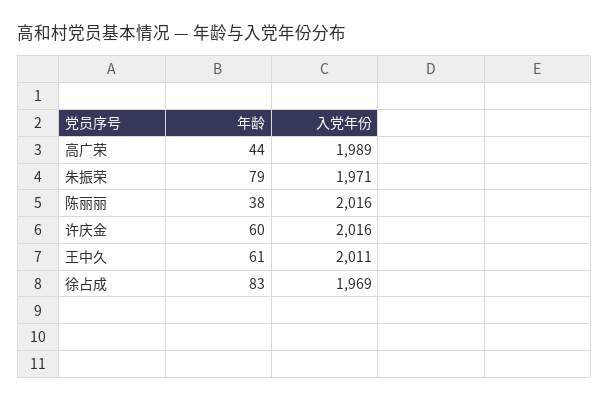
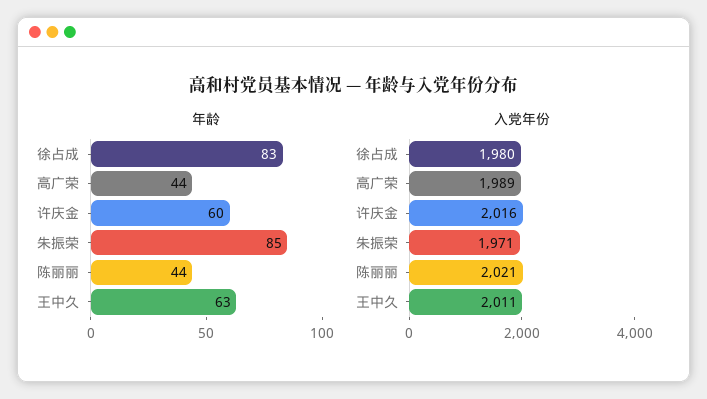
年龄, 朱振荣: 79 -> 85
年龄, 陈丽丽: 38 -> 44
入党年份, 陈丽丽: 2016 -> 2021
年龄, 王中久: 61 -> 63
入党年份, 徐占成: 1969 -> 1980

